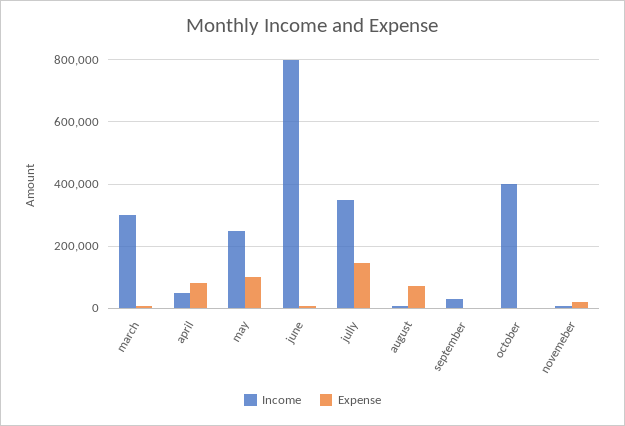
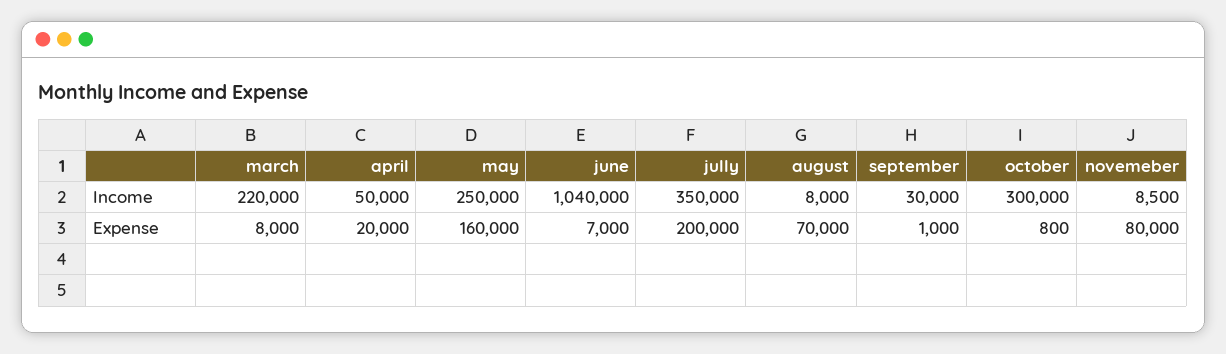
Income, march: 300000 -> 220000
Expense, april: 80000 -> 20000
Expense, may: 100000 -> 160000
Income, june: 800000 -> 1040000
Expense, jully: 140000 -> 200000
Income, october: 400000 -> 300000
Expense, novemeber: 20000 -> 80000

